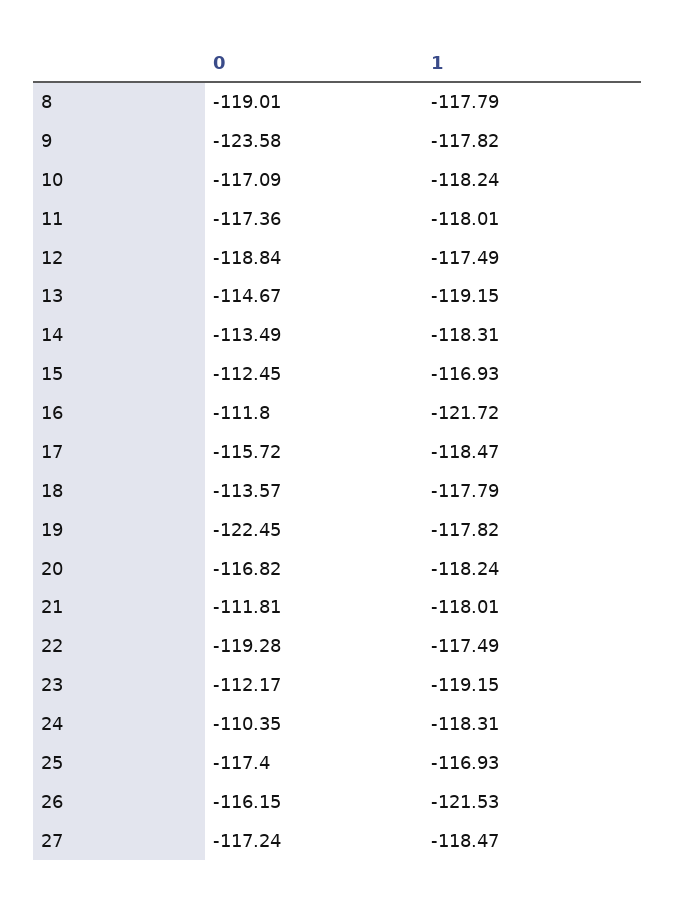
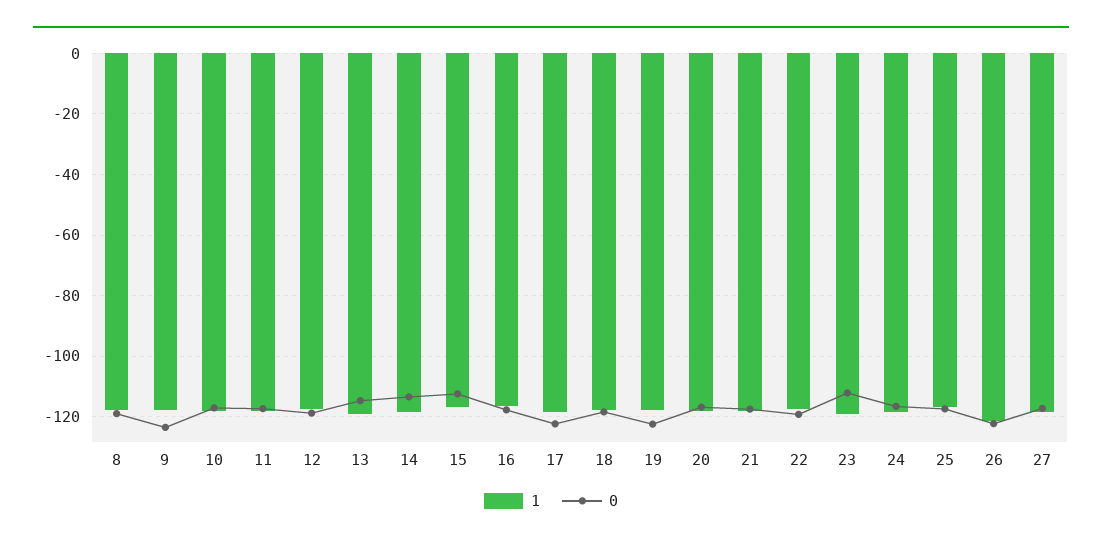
0, 16: -111.8 -> -118
1, 16: -121.72 -> -116
0, 17: -115.72 -> -122
0, 18: -113.57 -> -118
0, 21: -111.81 -> -118
0, 24: -110.35 -> -116
0, 26: -116.15 -> -122

